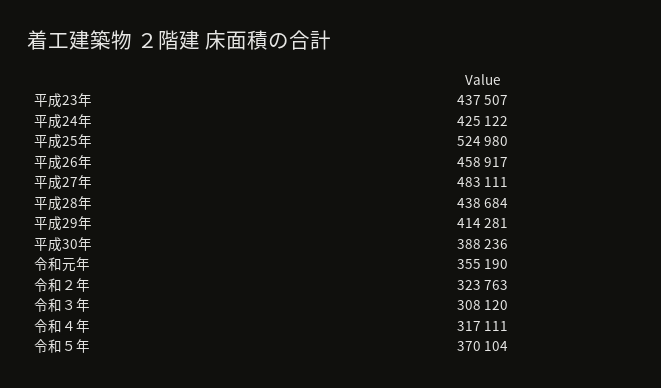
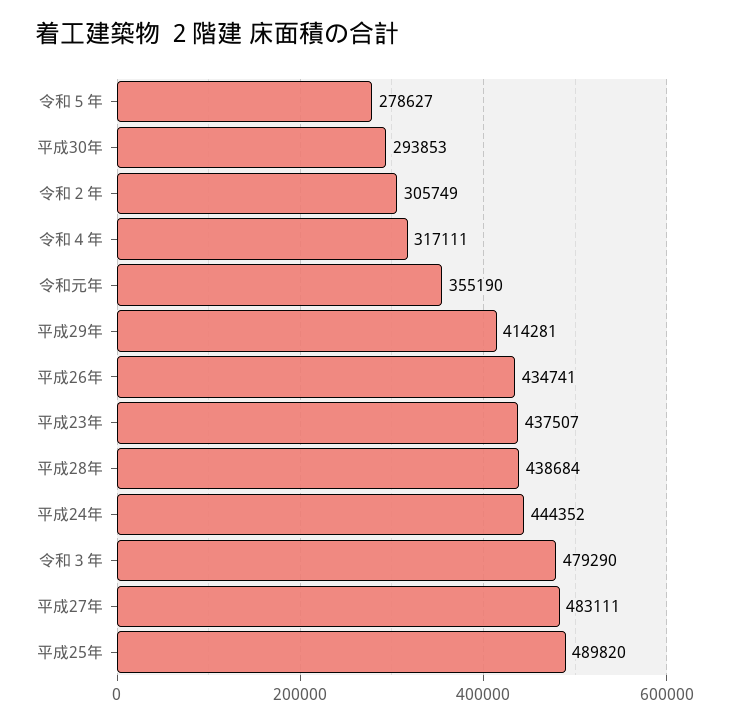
平成24年: 425122 -> 444352
平成25年: 524980 -> 489820
平成26年: 458917 -> 434741
平成30年: 388236 -> 293853
令和２年: 323763 -> 305749
令和３年: 308120 -> 479290
令和５年: 370104 -> 278627

